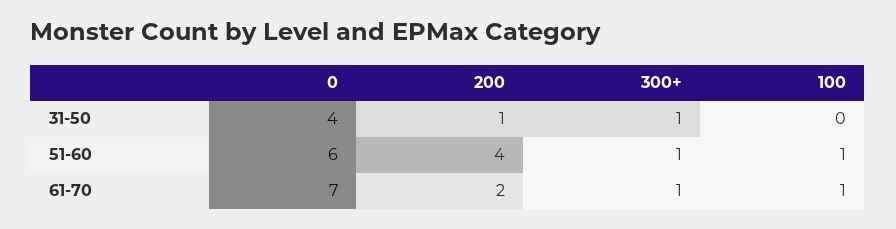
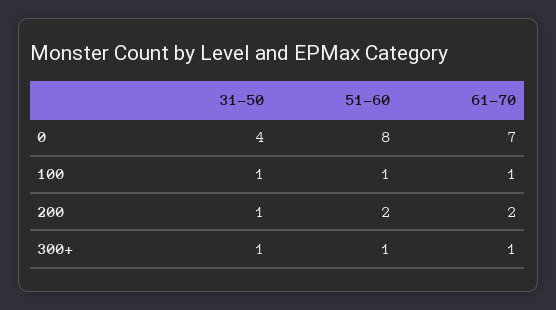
100, 31-50: 0 -> 1
0, 51-60: 6 -> 8
200, 51-60: 4 -> 2

